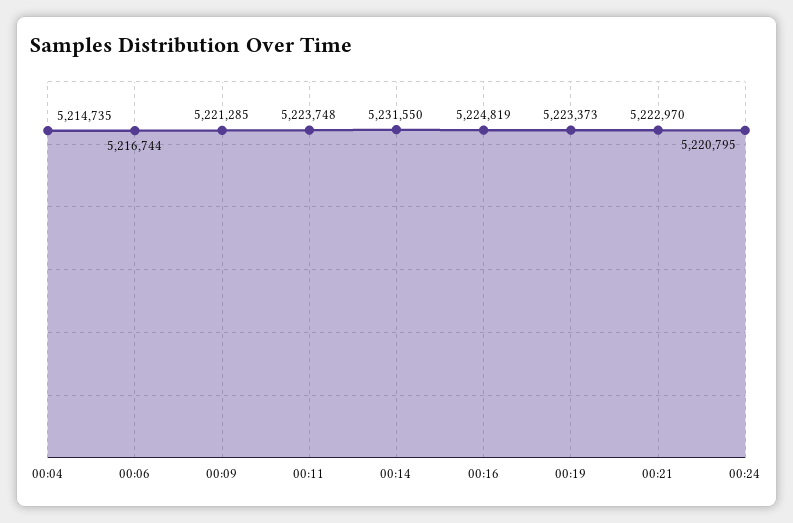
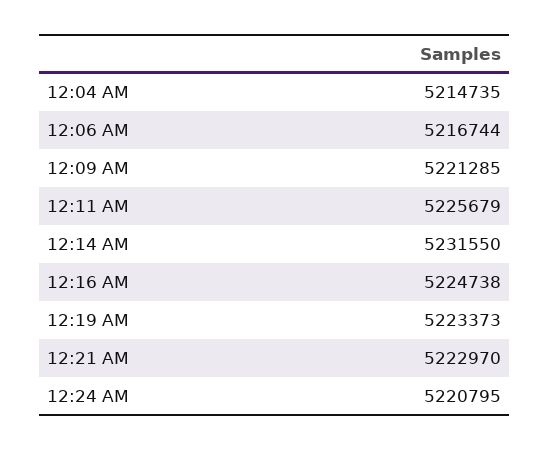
00:11: 5223748 -> 5225679
00:16: 5224819 -> 5224738

